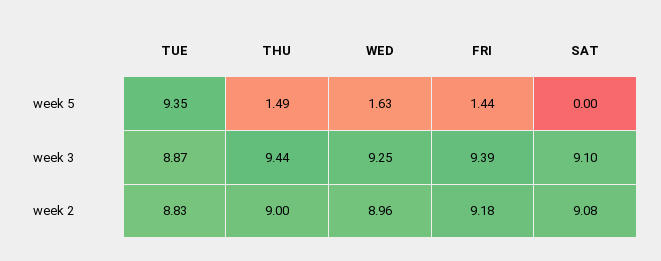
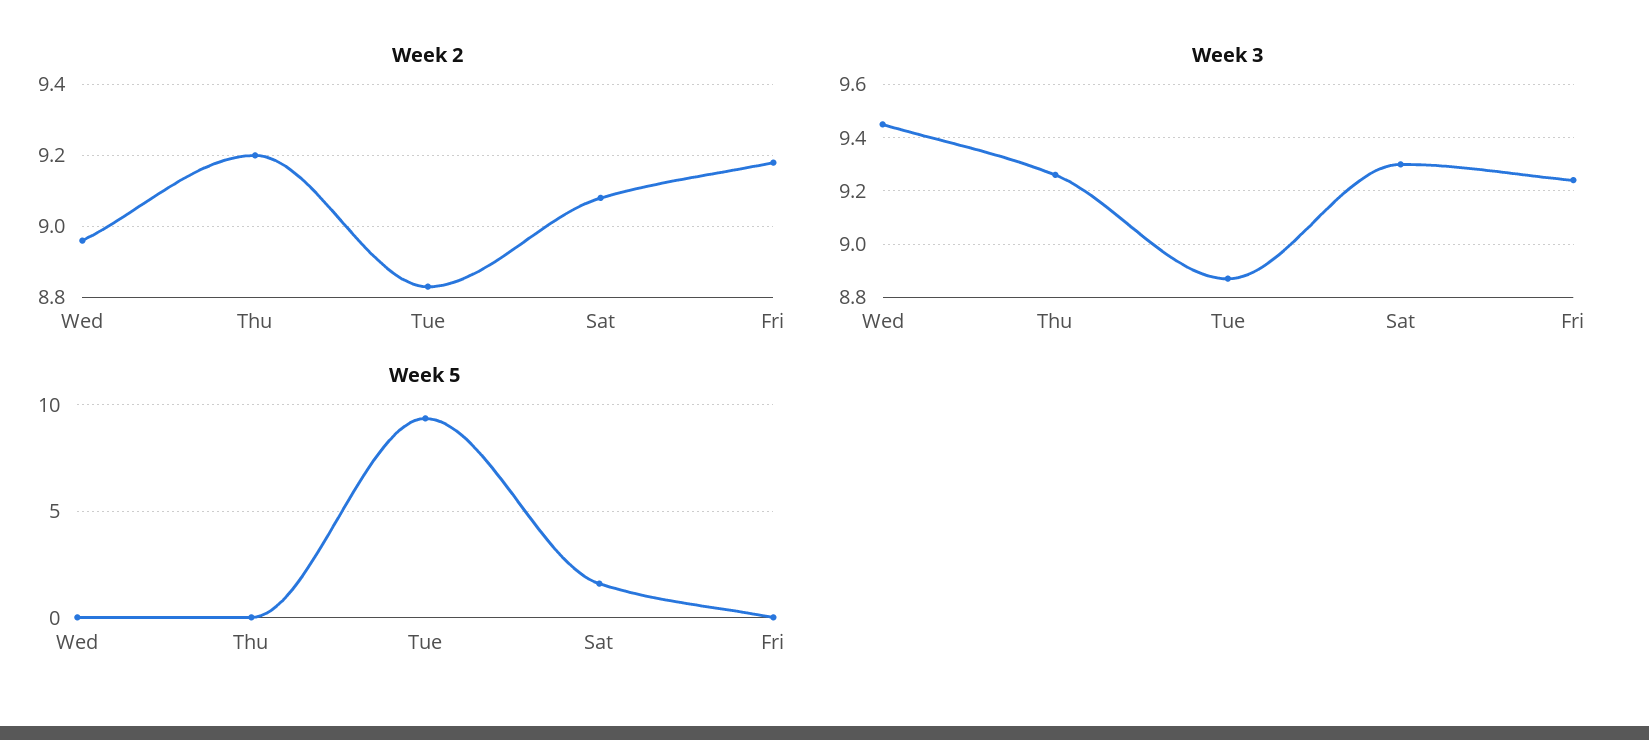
week 5, THU: 1.49 -> 0
week 5, WED: 1.63 -> 0
week 5, FRI: 1.44 -> 0
week 5, SAT: 0 -> 1.5
week 3, THU: 9.44 -> 9.25
week 3, WED: 9.25 -> 9.45
week 3, FRI: 9.39 -> 9.25
week 3, SAT: 9.1 -> 9.3
week 2, THU: 9 -> 9.2

